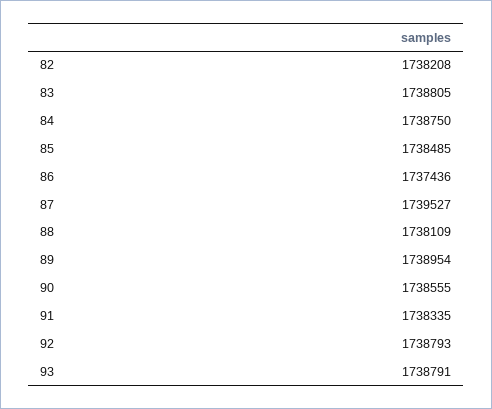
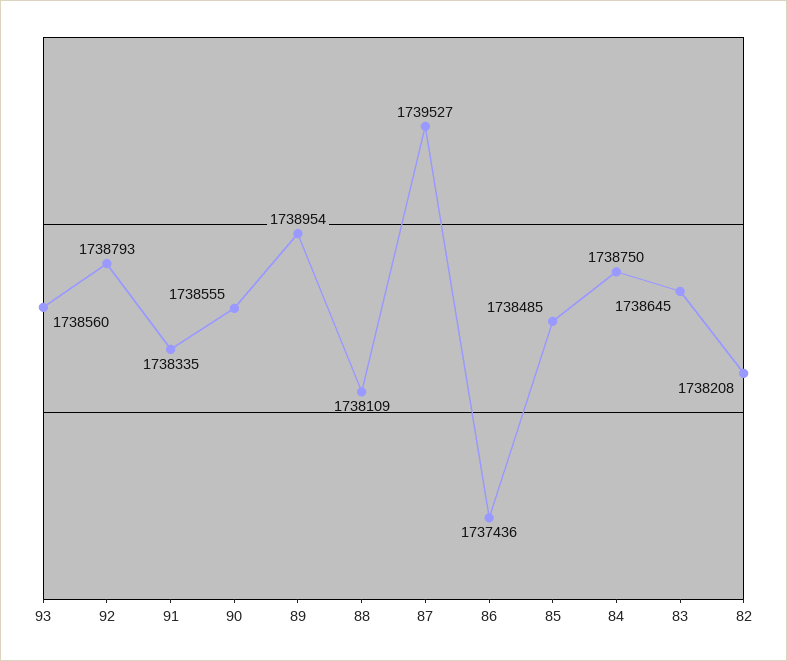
83: 1738805 -> 1738645
93: 1738791 -> 1738560

